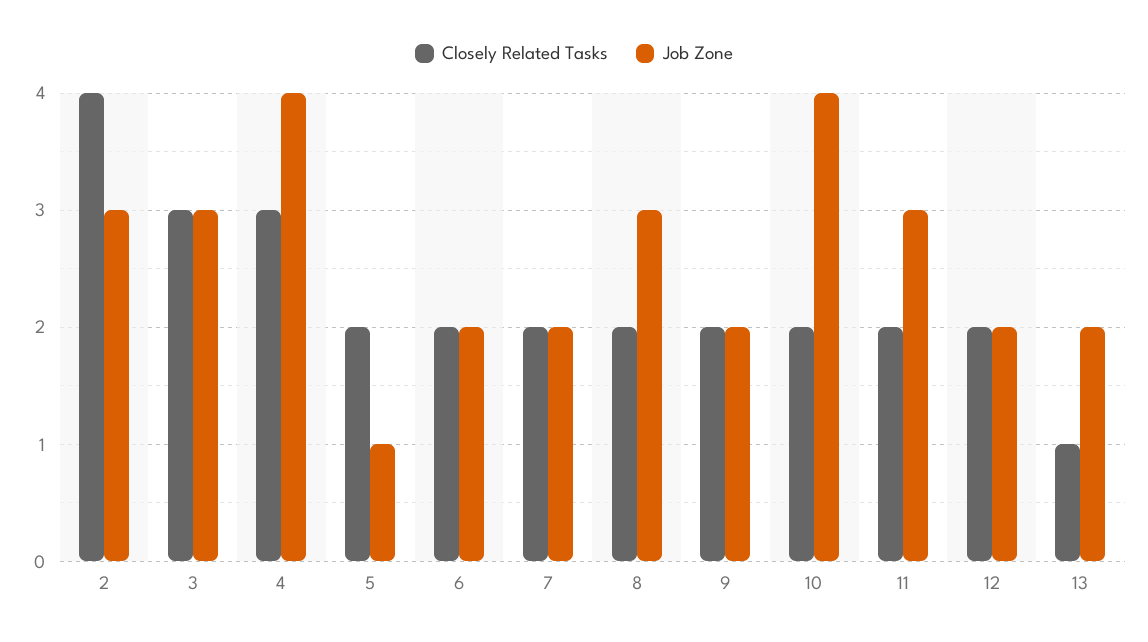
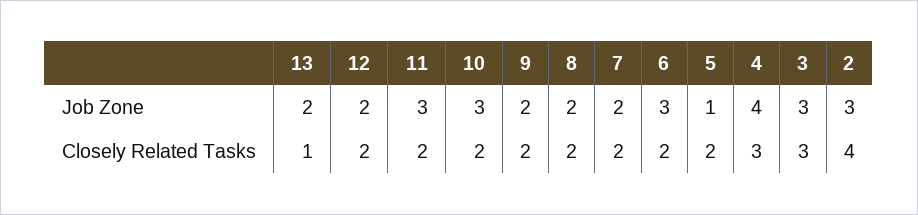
Job Zone, 6: 2 -> 3
Job Zone, 8: 3 -> 2
Job Zone, 10: 4 -> 3

